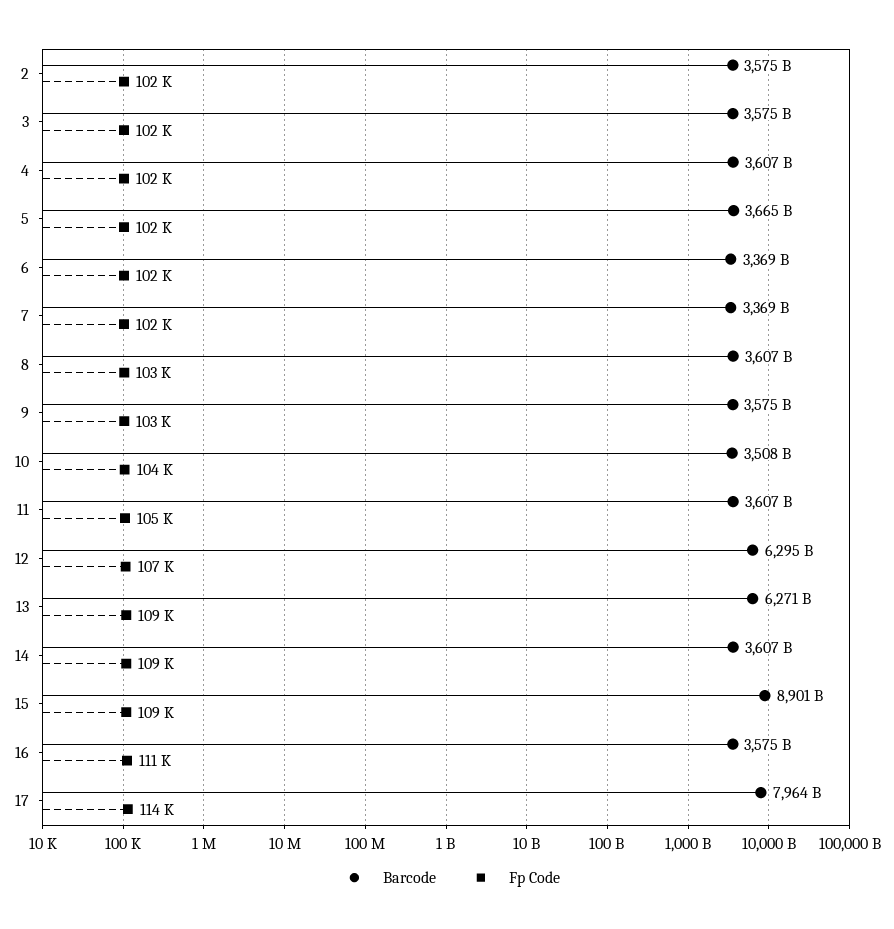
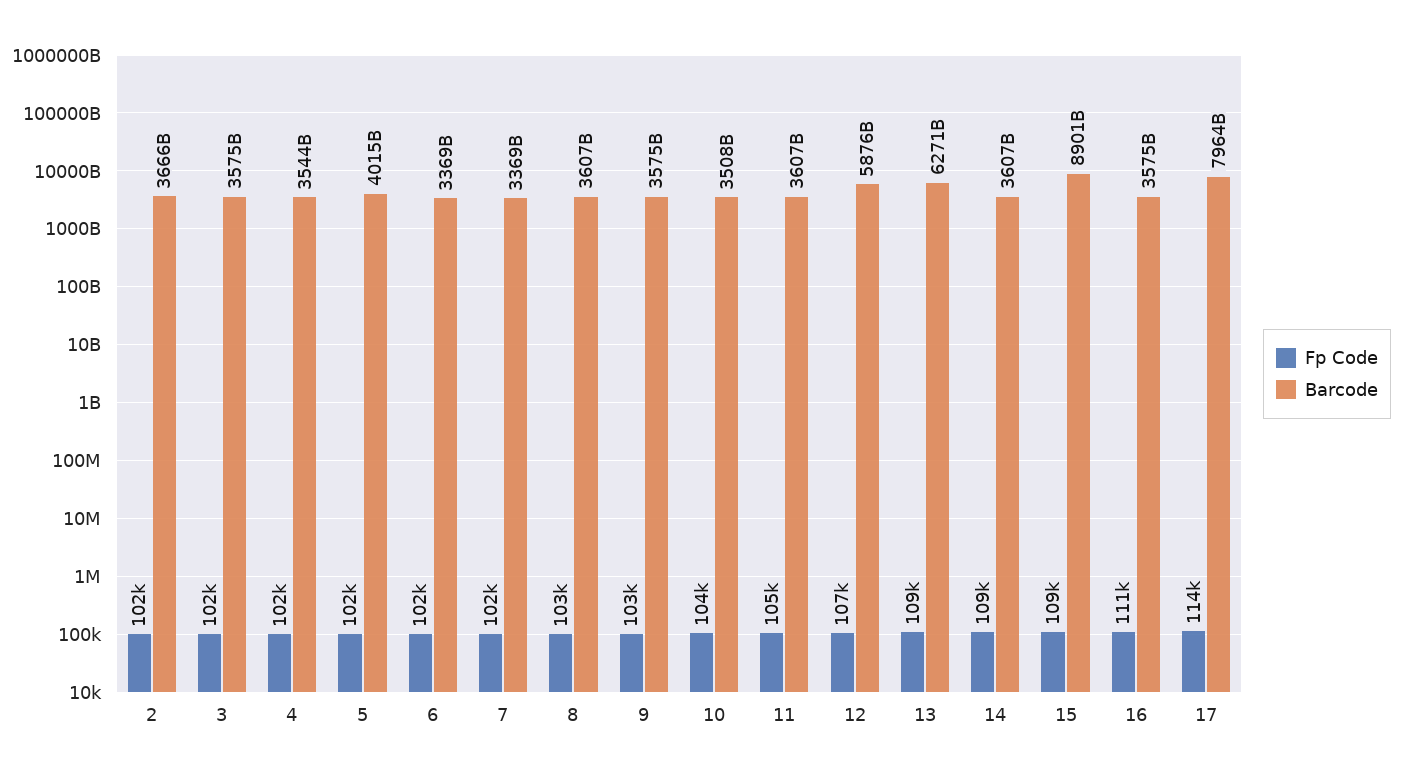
Barcode, 2: 3575000000000 -> 3666000000000
Barcode, 4: 3607000000000 -> 3544000000000
Barcode, 5: 3665000000000 -> 4015000000000
Barcode, 12: 6295000000000 -> 5876000000000

